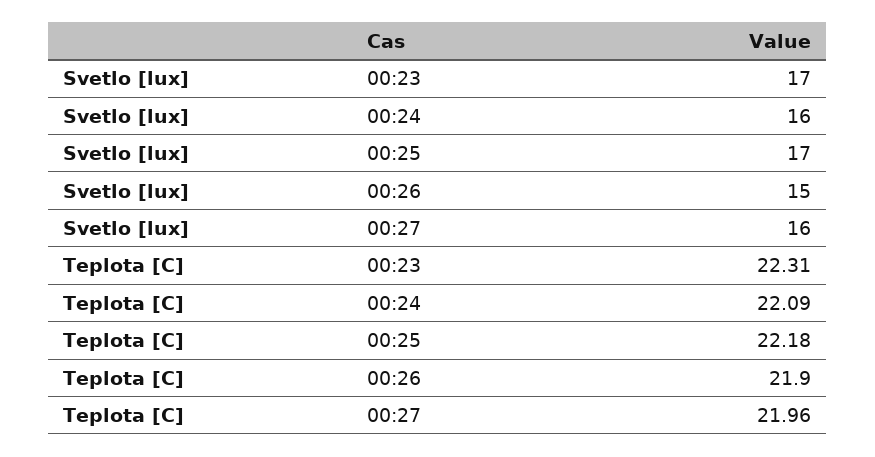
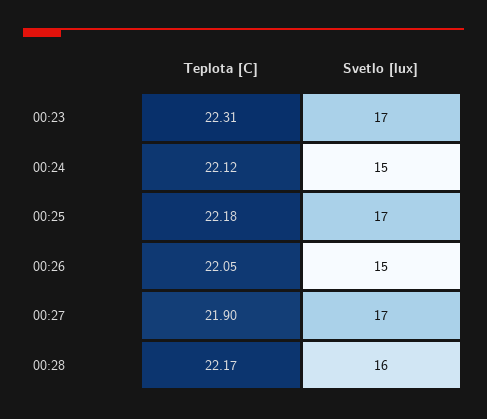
Svetlo [lux], 00:24: 16 -> 15
Svetlo [lux], 00:27: 16 -> 17
Teplota [C], 00:24: 22.09 -> 22.12
Teplota [C], 00:26: 21.9 -> 22.05
Teplota [C], 00:27: 21.96 -> 21.9
Teplota [C], 00:28: none -> 22.17
Svetlo [lux], 00:28: none -> 16

